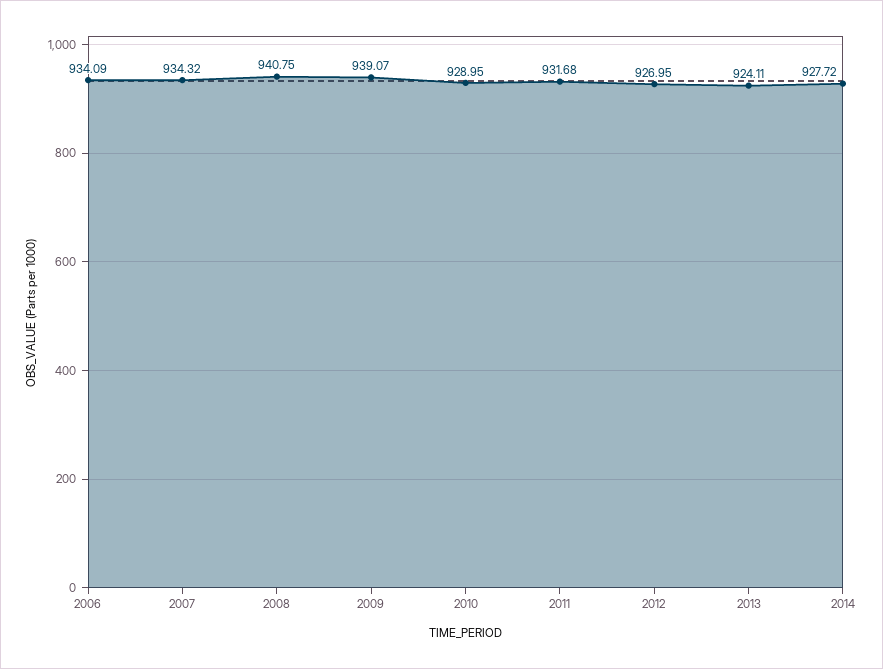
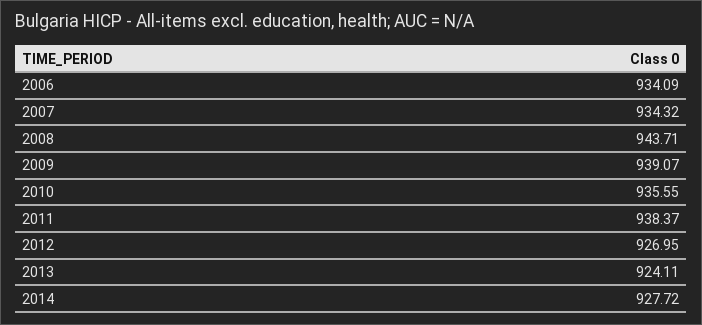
2008: 940.75 -> 943.71
2010: 928.95 -> 935.55
2011: 931.68 -> 938.37

